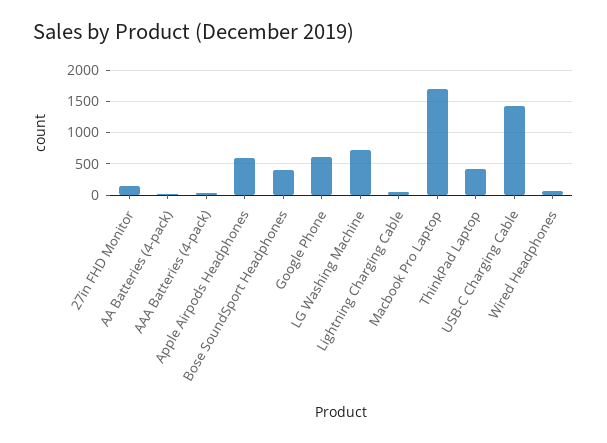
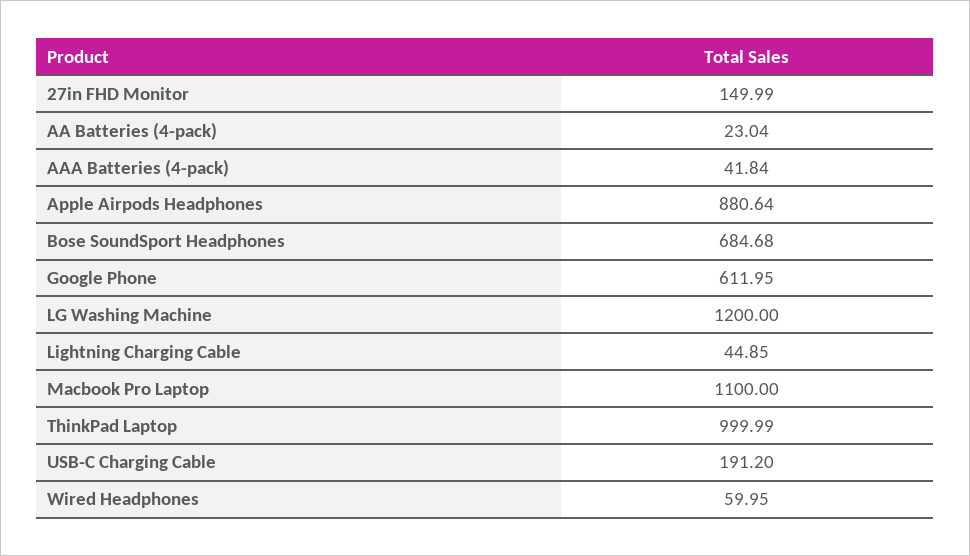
Apple Airpods Headphones: 600 -> 880.64
Bose SoundSport Headphones: 400 -> 684.68
LG Washing Machine: 700 -> 1200
Macbook Pro Laptop: 1700 -> 1100
ThinkPad Laptop: 400 -> 999.99
USB-C Charging Cable: 1400 -> 191.2

